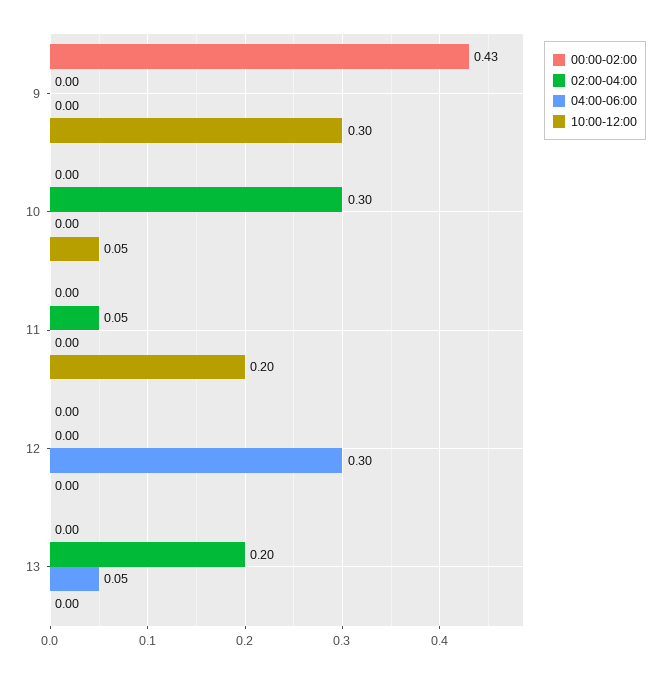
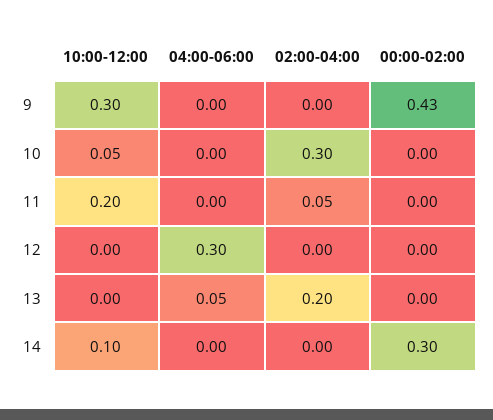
10:00-12:00, 14: none -> 0.1
04:00-06:00, 14: none -> 0
02:00-04:00, 14: none -> 0
00:00-02:00, 14: none -> 0.3

